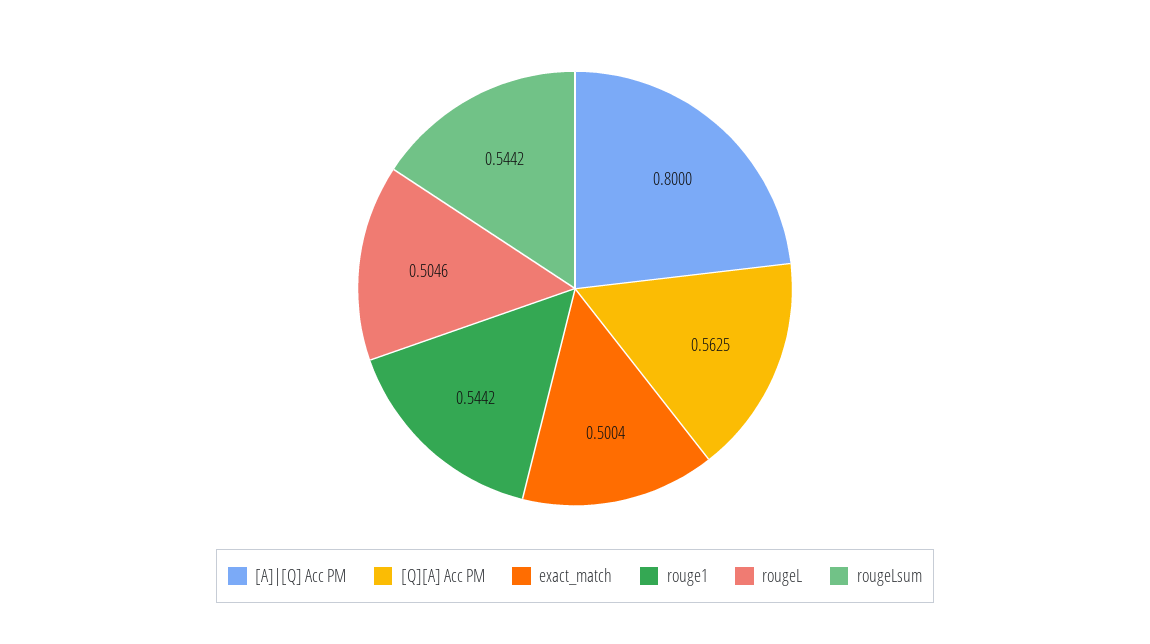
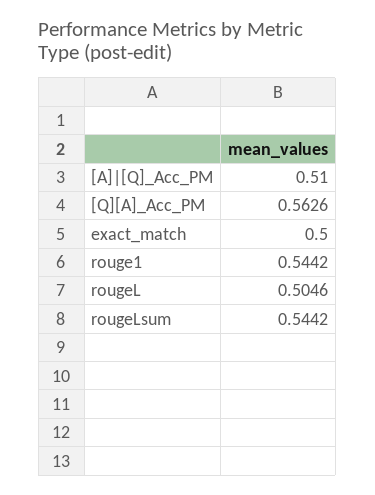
[A]|[Q] Acc PM: 0.8 -> 0.51
[Q][A] Acc PM: 0.5625 -> 0.5626
exact_match: 0.5004 -> 0.5

